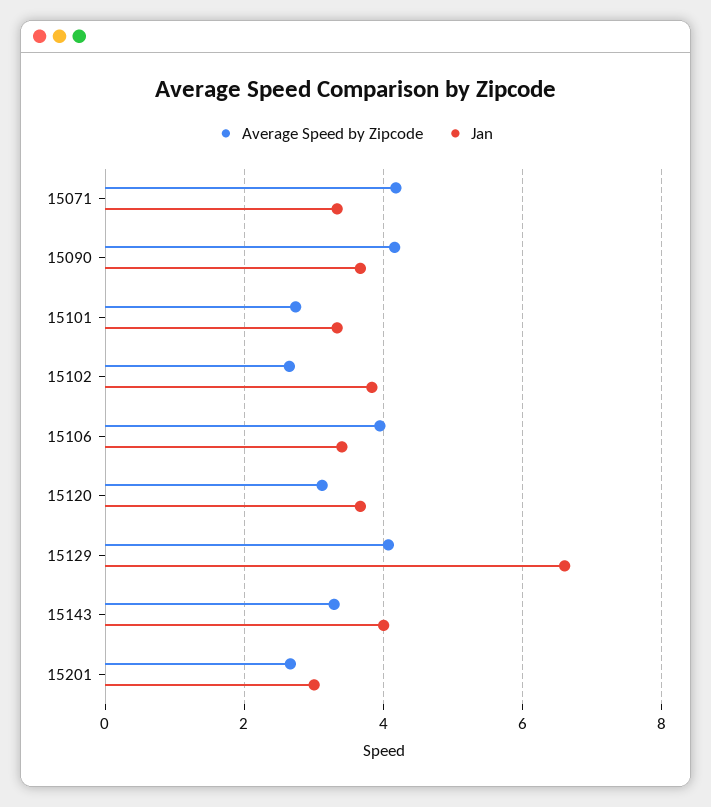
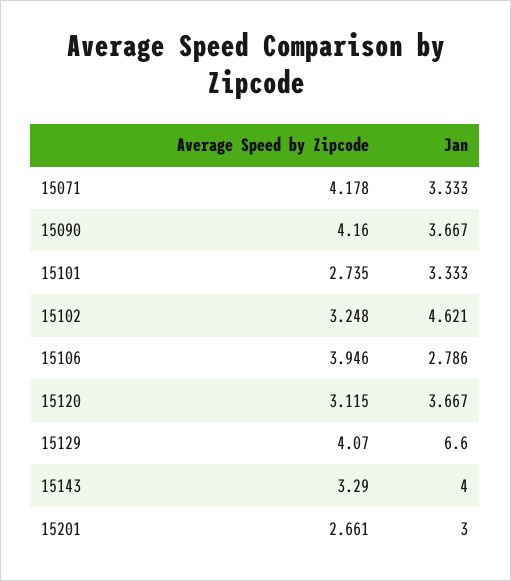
Average Speed by Zipcode, 15102: 2.6 -> 3.248
Jan, 15102: 3.8 -> 4.621
Jan, 15106: 3.4 -> 2.786

